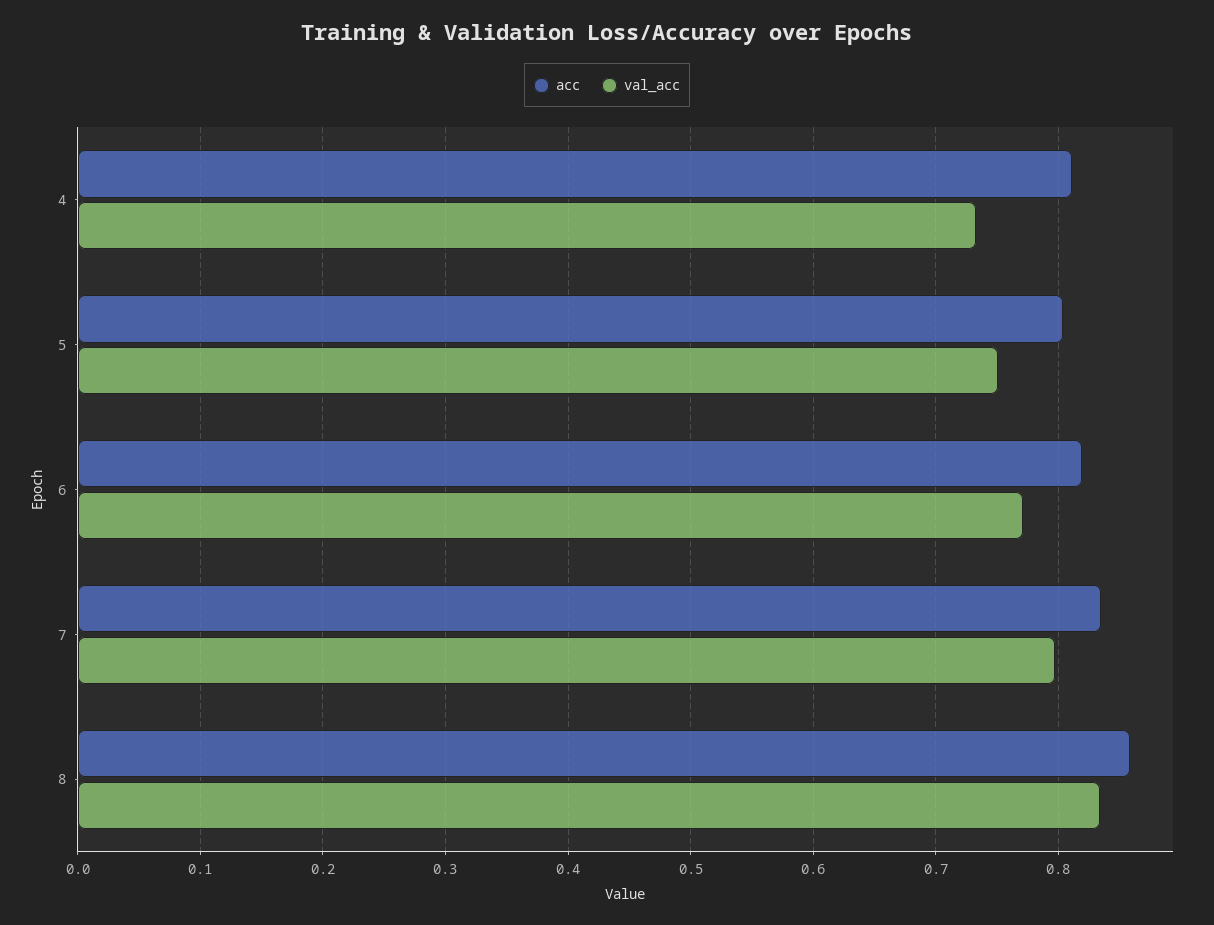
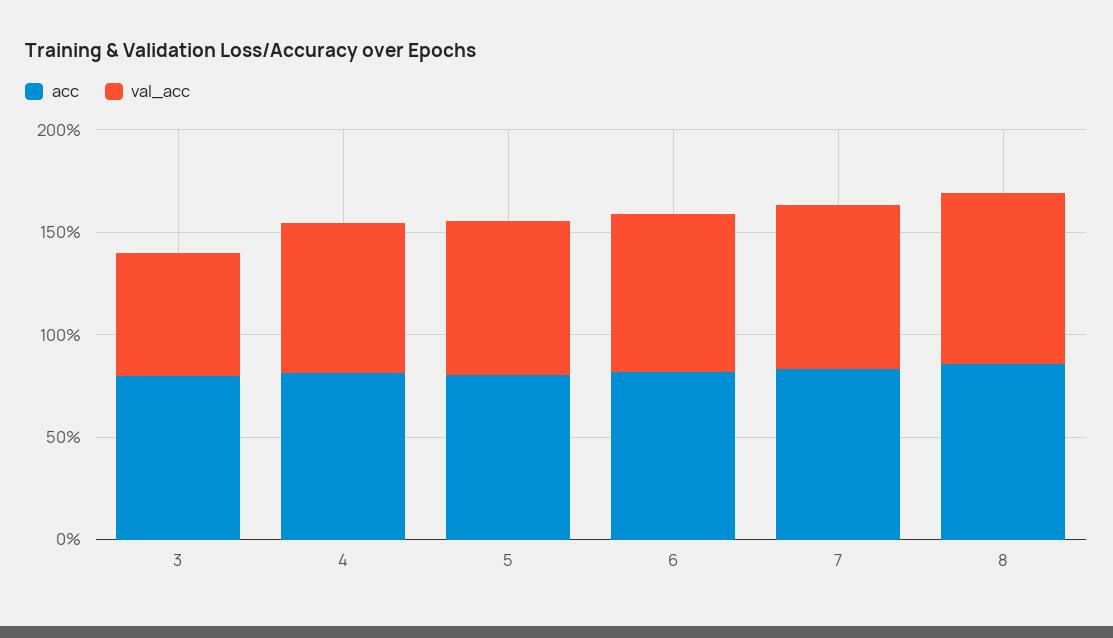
acc, 3: none -> 0.8
val_acc, 3: none -> 0.6

